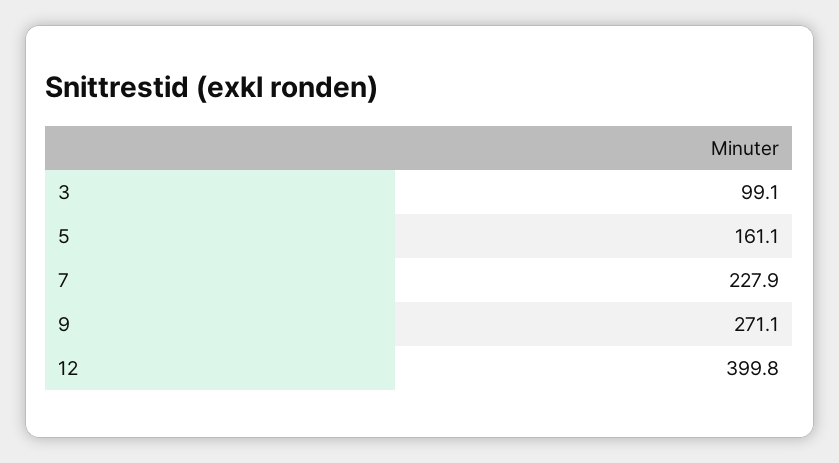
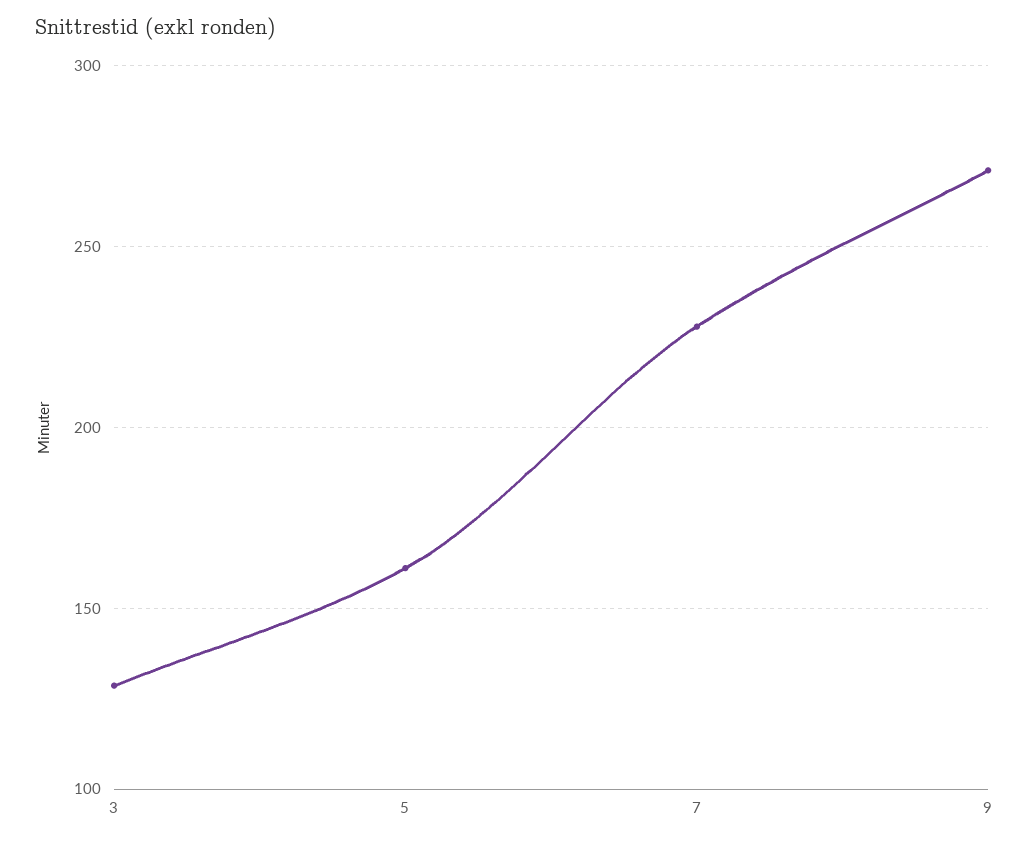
3: 99.1 -> 130
12: 399.8 -> none

